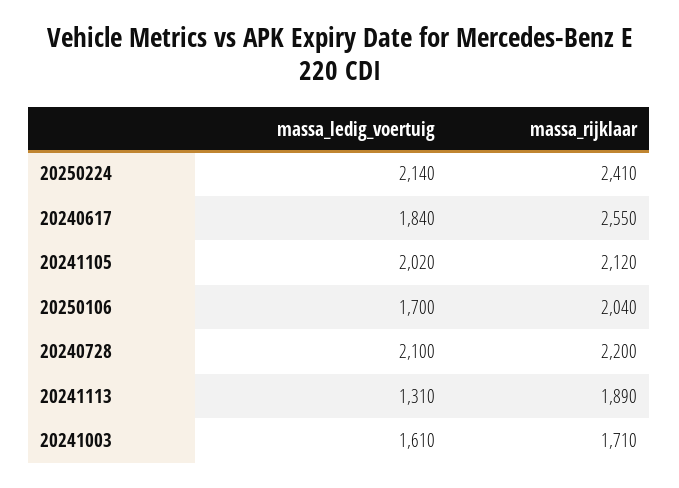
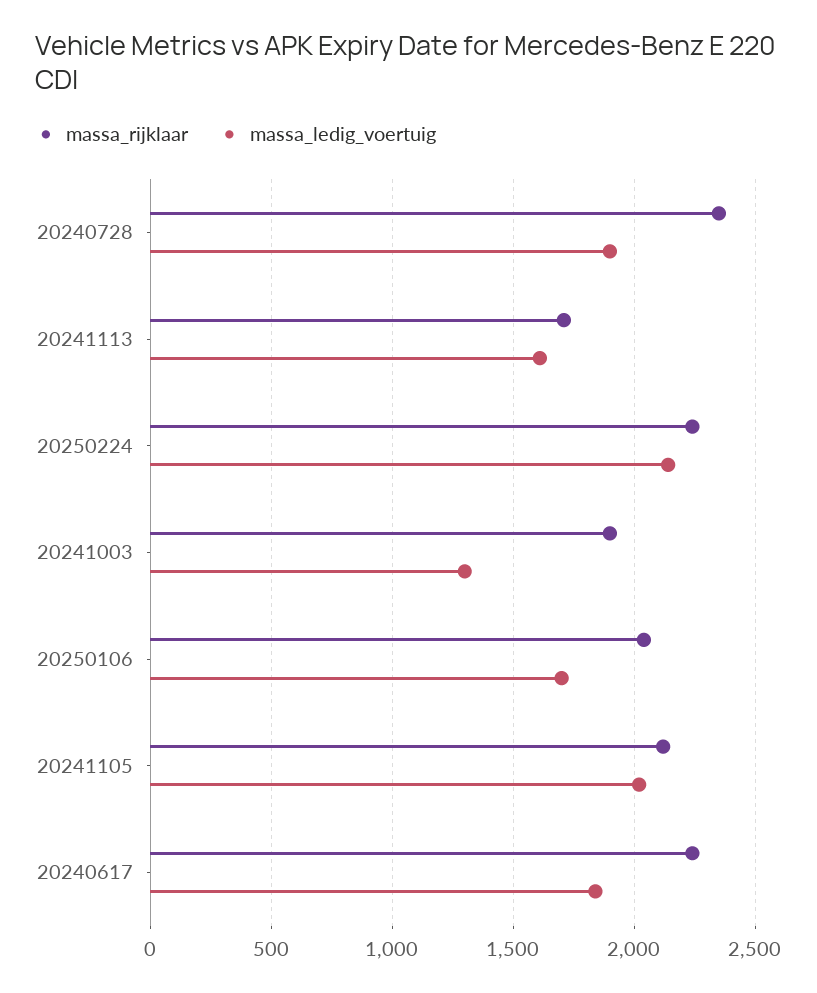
massa_rijklaar, 20250224: 2410 -> 2250
massa_rijklaar, 20240617: 2550 -> 2250
massa_ledig_voertuig, 20240728: 2100 -> 1900
massa_rijklaar, 20240728: 2200 -> 2350
massa_ledig_voertuig, 20241113: 1310 -> 1600
massa_rijklaar, 20241113: 1890 -> 1700
massa_ledig_voertuig, 20241003: 1610 -> 1300
massa_rijklaar, 20241003: 1710 -> 1900

